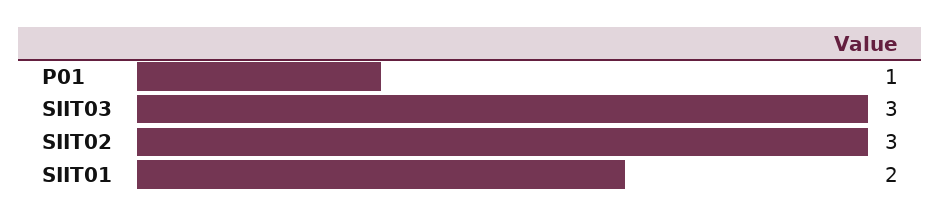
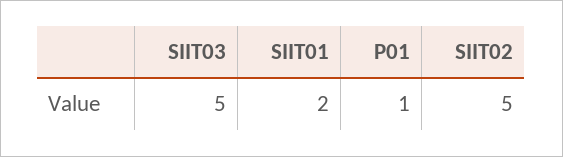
SIIT03: 3 -> 5
SIIT02: 3 -> 5

